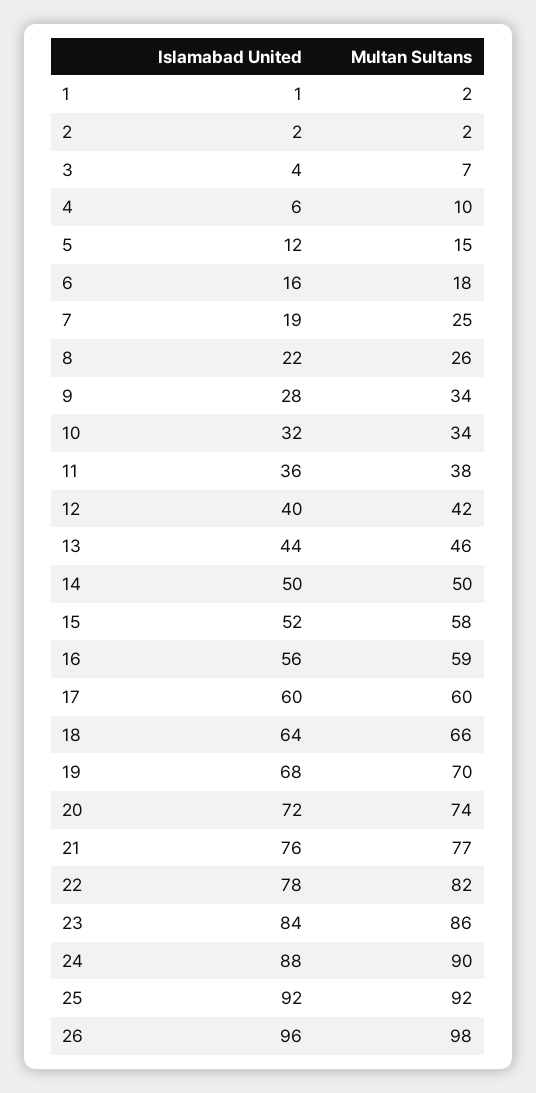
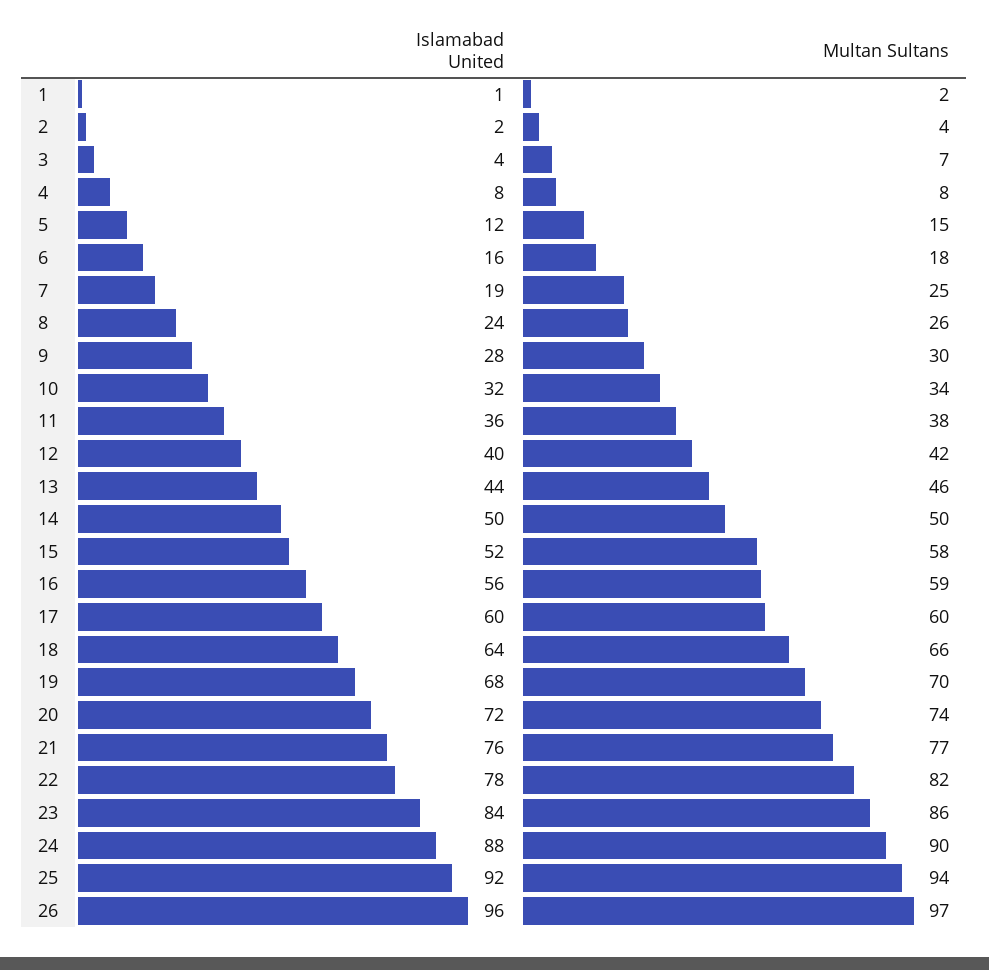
Multan Sultans, 2: 2 -> 4
Islamabad United, 4: 6 -> 8
Multan Sultans, 4: 10 -> 8
Islamabad United, 8: 22 -> 24
Multan Sultans, 9: 34 -> 30
Multan Sultans, 25: 92 -> 94
Multan Sultans, 26: 98 -> 97

